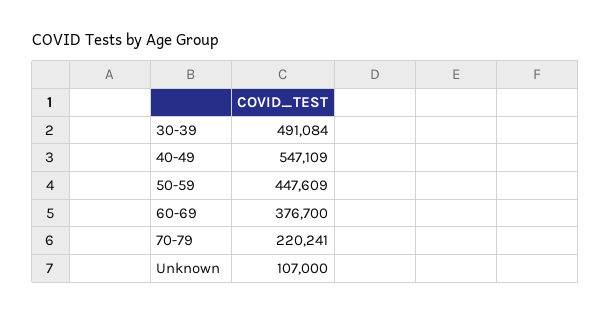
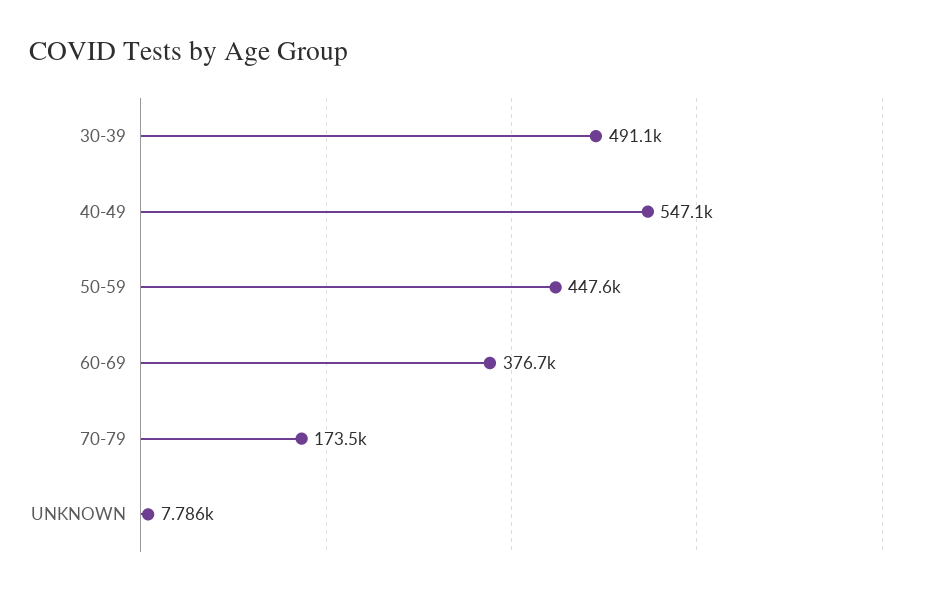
70-79: 220241 -> 173500
Unknown: 107000 -> 7786

